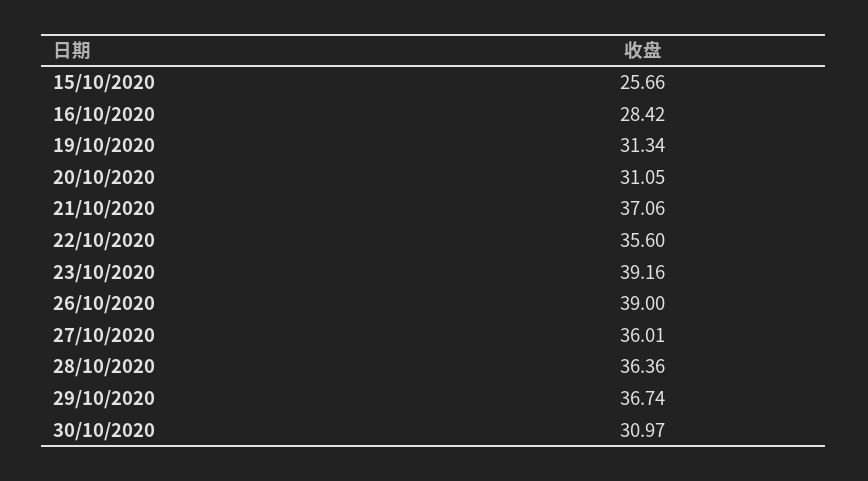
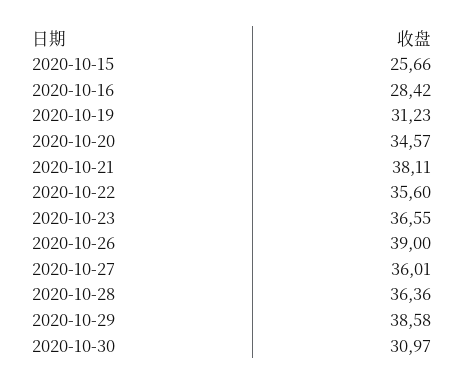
19/10/2020: 31.34 -> 31.23
20/10/2020: 31.05 -> 34.57
21/10/2020: 37.06 -> 38.11
23/10/2020: 39.16 -> 36.55
29/10/2020: 36.74 -> 38.58

